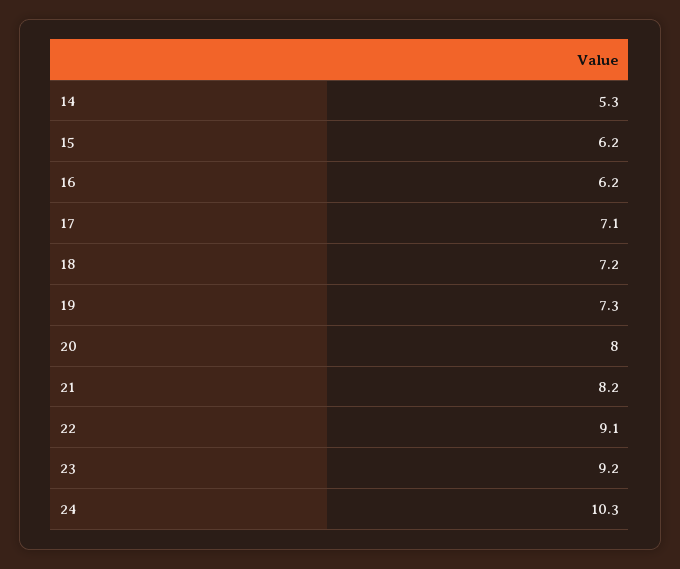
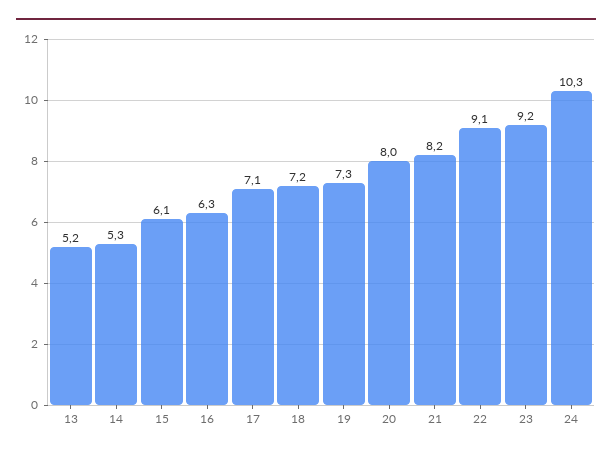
15: 6.2 -> 6.1
16: 6.2 -> 6.3
13: none -> 5.2

